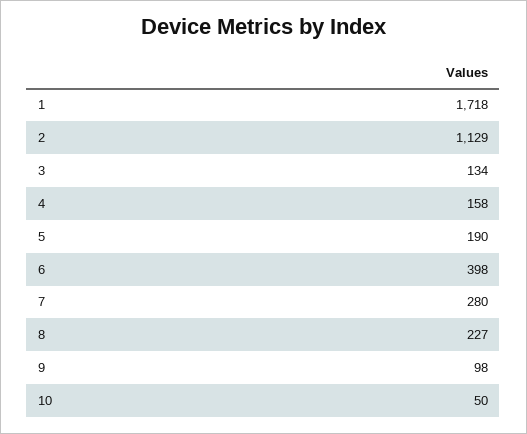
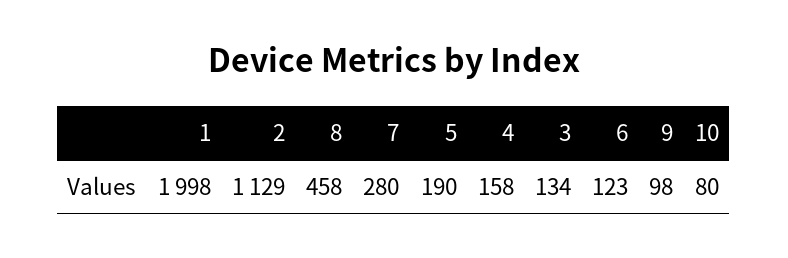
1: 1718 -> 1998
6: 398 -> 123
8: 227 -> 458
10: 50 -> 80

